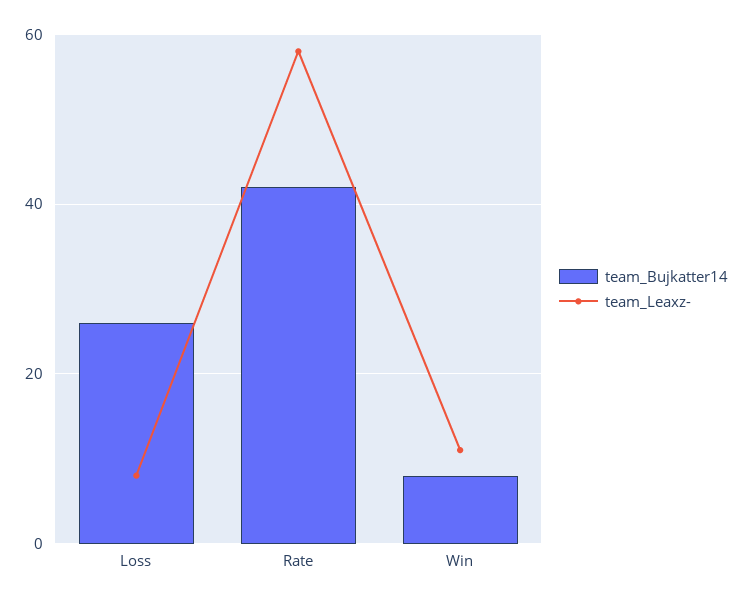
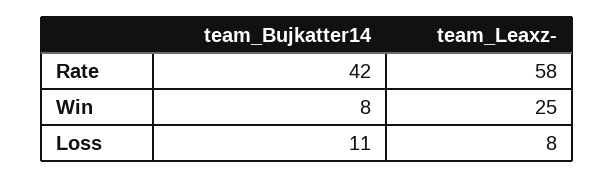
team_Bujkatter14, Loss: 25 -> 11
team_Leaxz-, Win: 10 -> 25

